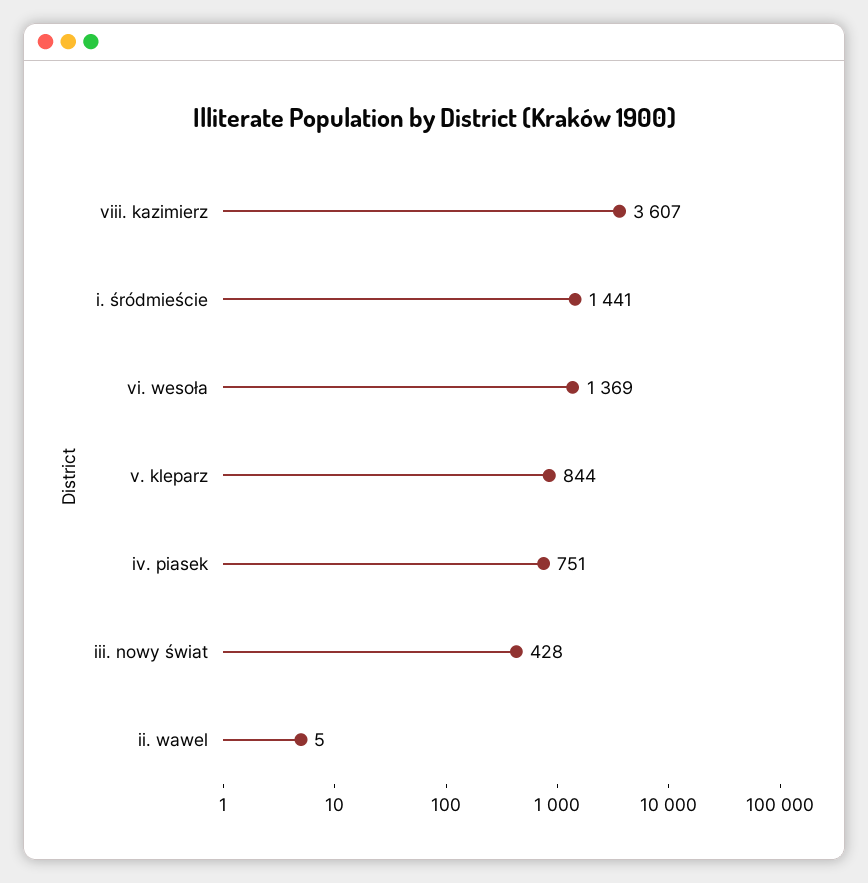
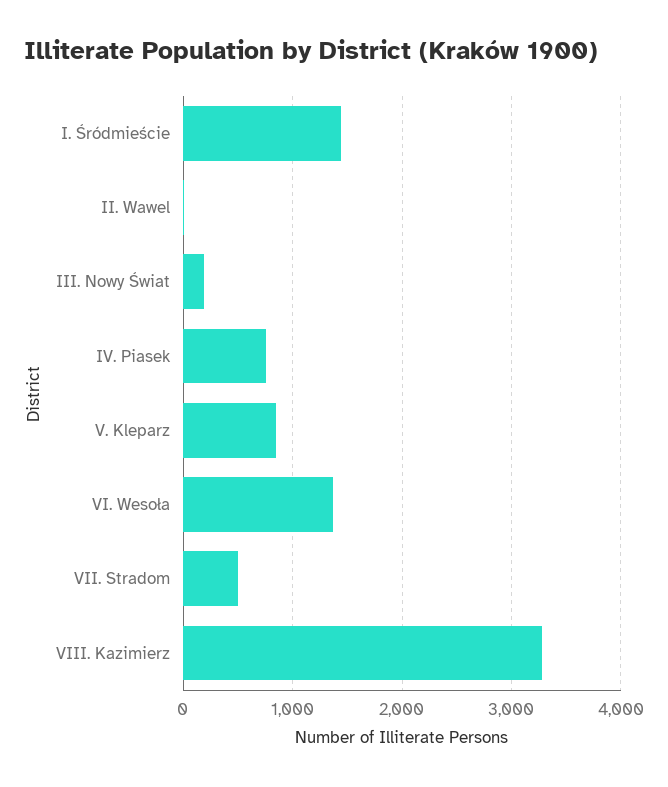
viii. kazimierz: 3607 -> 3300
iii. nowy świat: 428 -> 200
VII. Stradom: none -> 500

